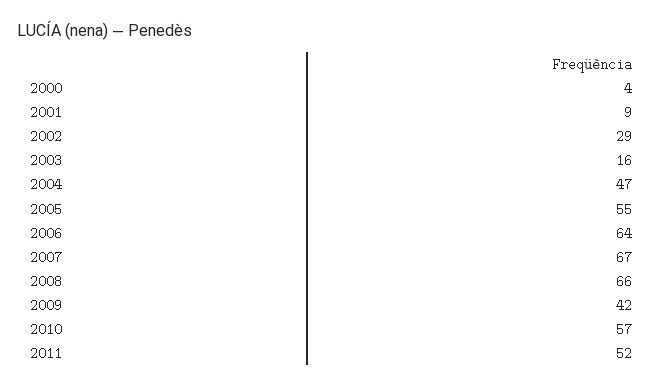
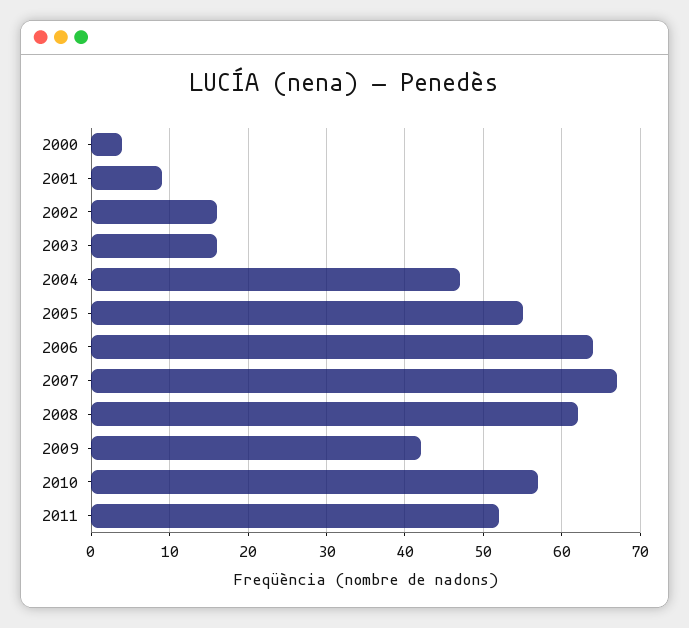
2002: 29 -> 16
2008: 66 -> 62

